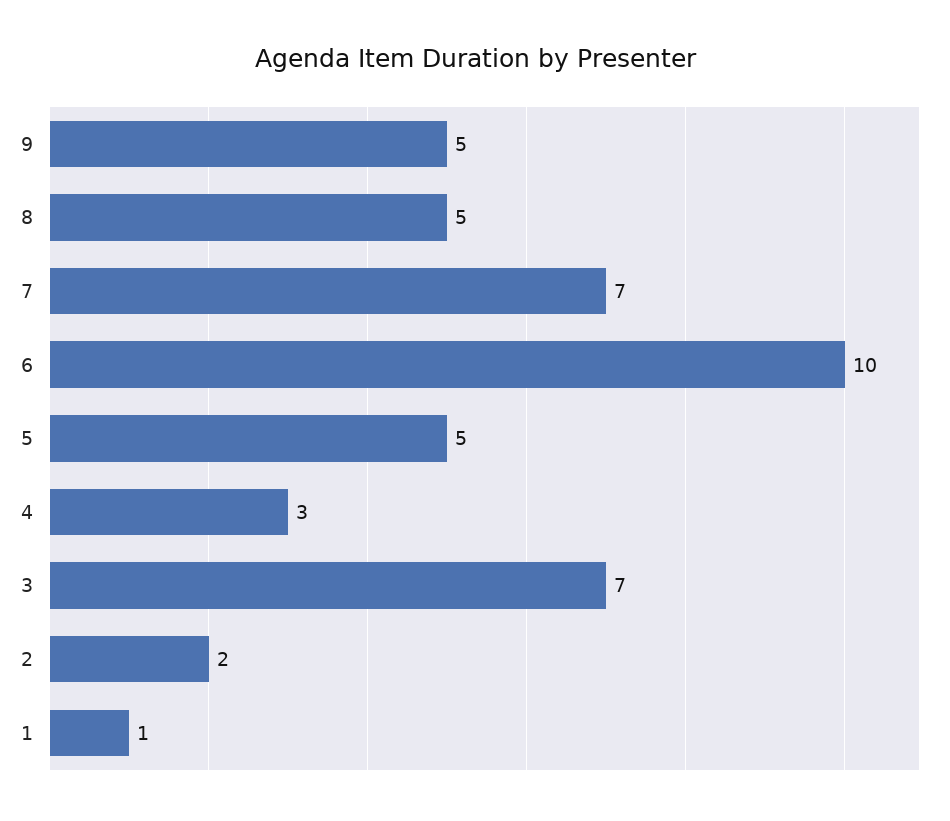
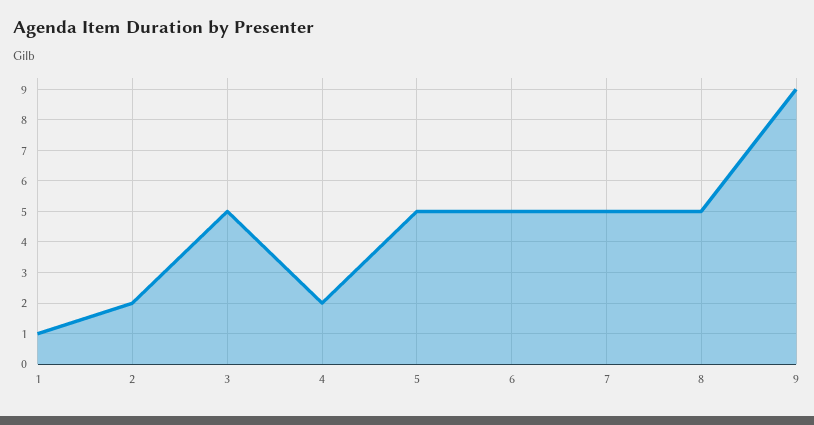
9: 5 -> 9
7: 7 -> 5
6: 10 -> 5
4: 3 -> 2
3: 7 -> 5

